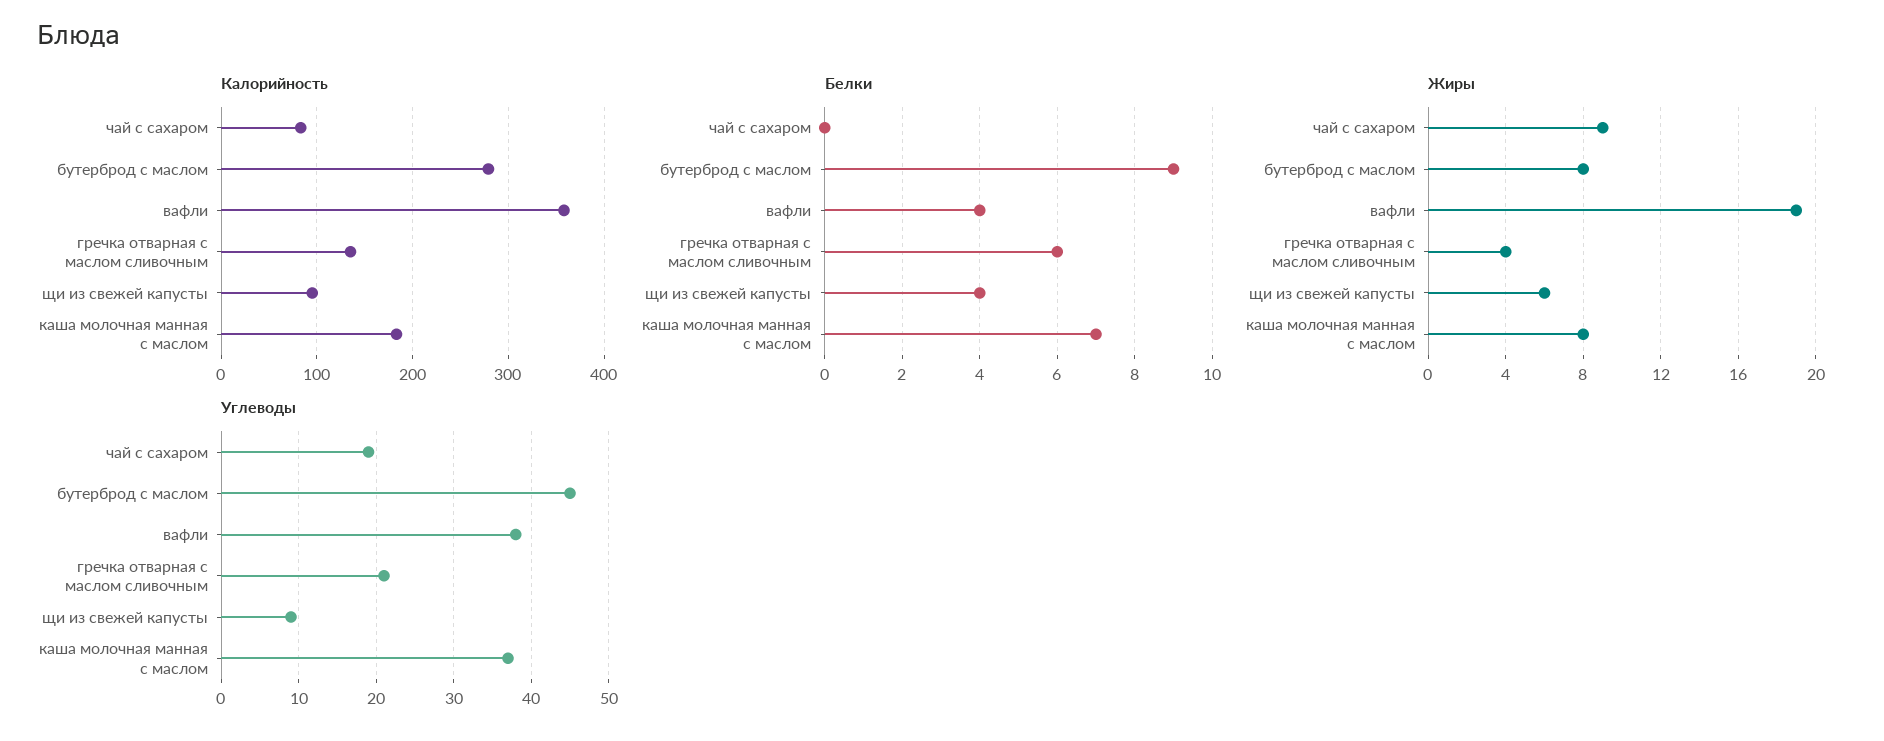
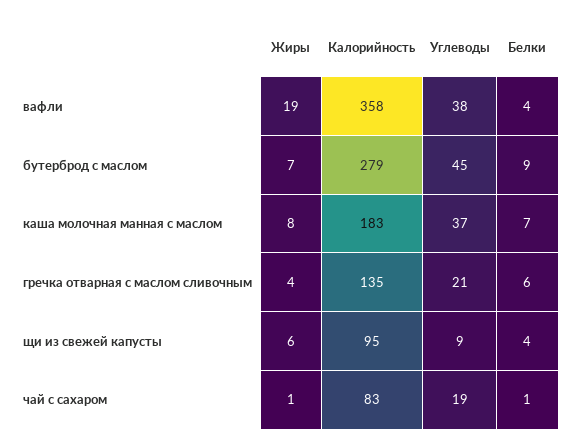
Белки, чай с сахаром: 0 -> 1
Жиры, чай с сахаром: 9 -> 1
Жиры, бутерброд с маслом: 8 -> 7

